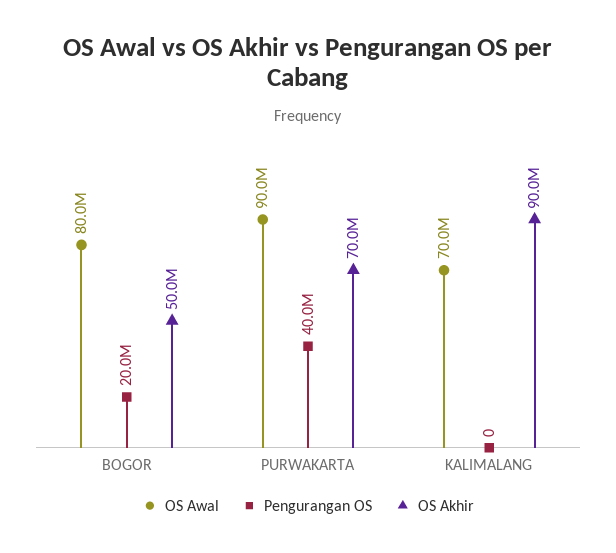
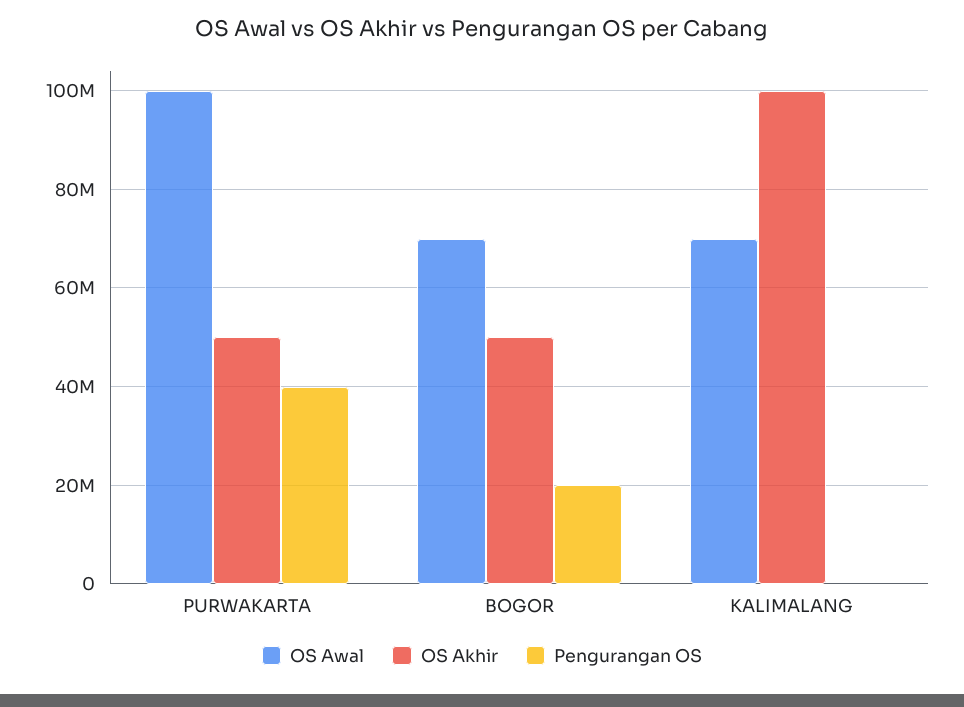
OS Awal, BOGOR: 80000000 -> 70000000
OS Awal, PURWAKARTA: 90000000 -> 100000000
OS Akhir, PURWAKARTA: 70000000 -> 50000000
OS Akhir, KALIMALANG: 90000000 -> 100000000

